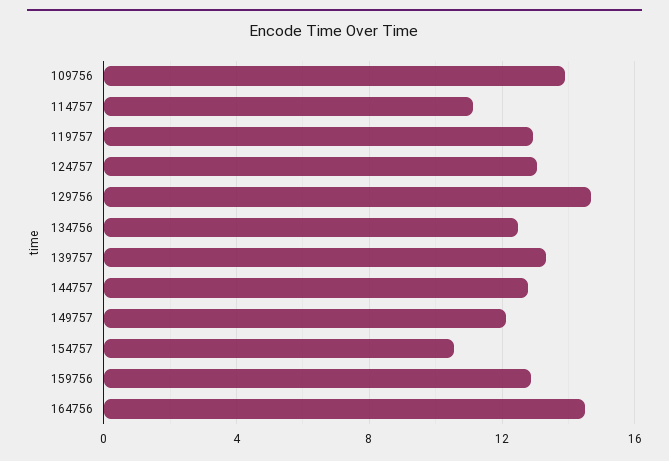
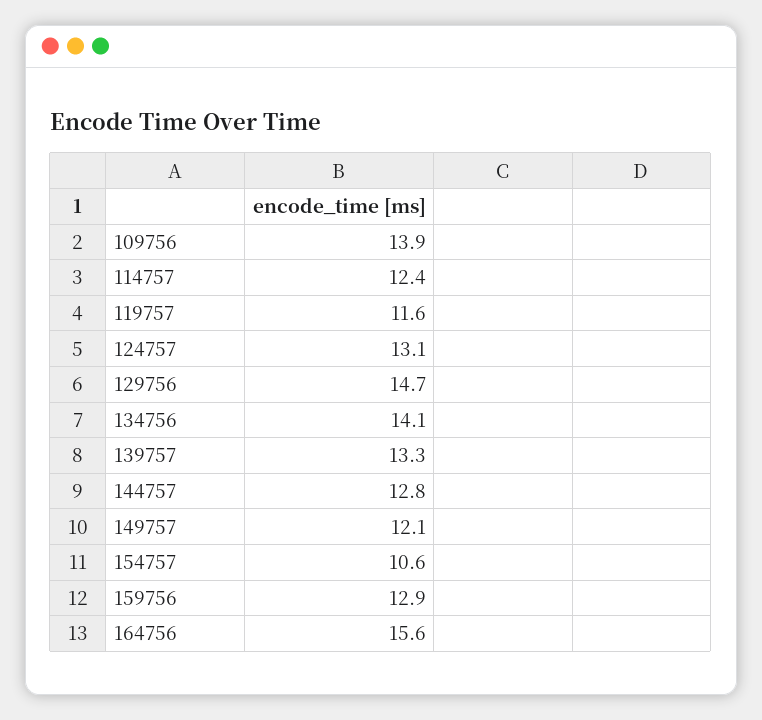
114757: 11 -> 12.4
119757: 13 -> 11.6
134756: 12.5 -> 14.1
164756: 14.5 -> 15.6

